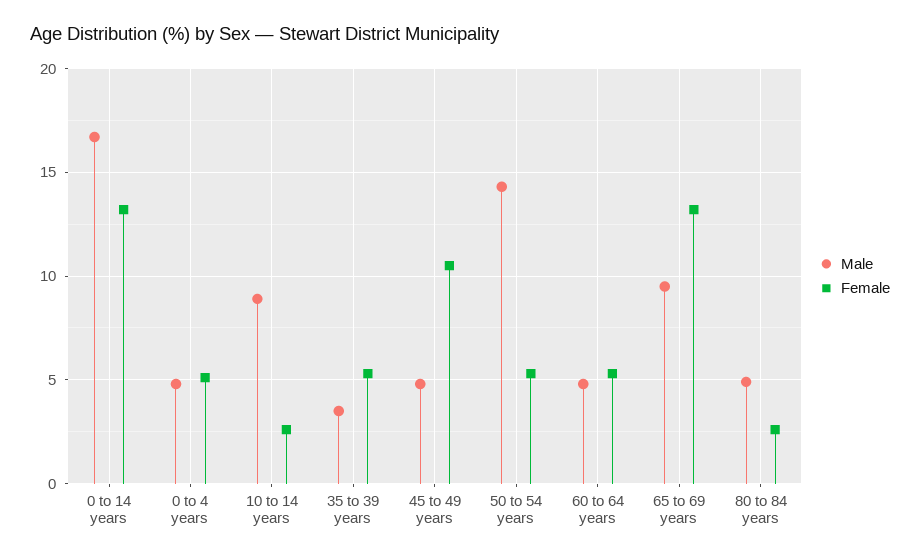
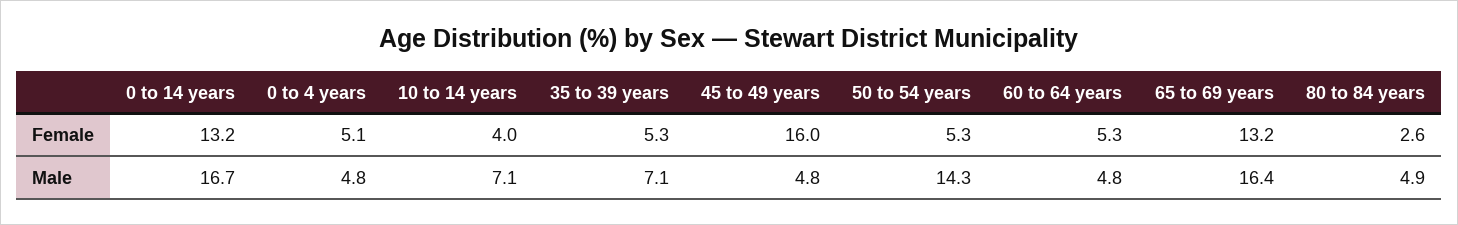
Male, 10 to 14 years: 9 -> 7.1
Female, 10 to 14 years: 2.5 -> 4
Male, 35 to 39 years: 3.5 -> 7.1
Female, 45 to 49 years: 10.5 -> 16
Male, 65 to 69 years: 9.5 -> 16.4

